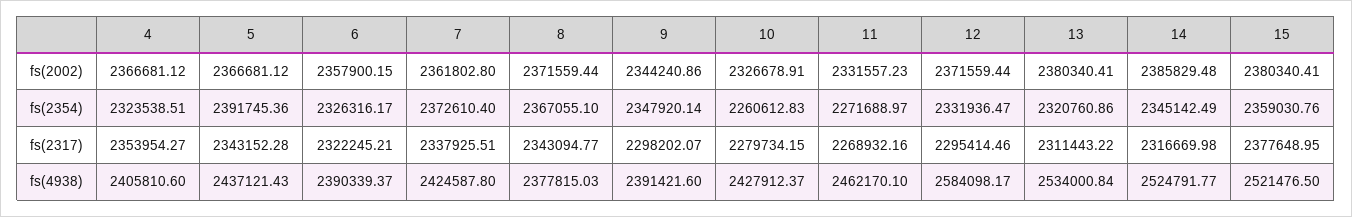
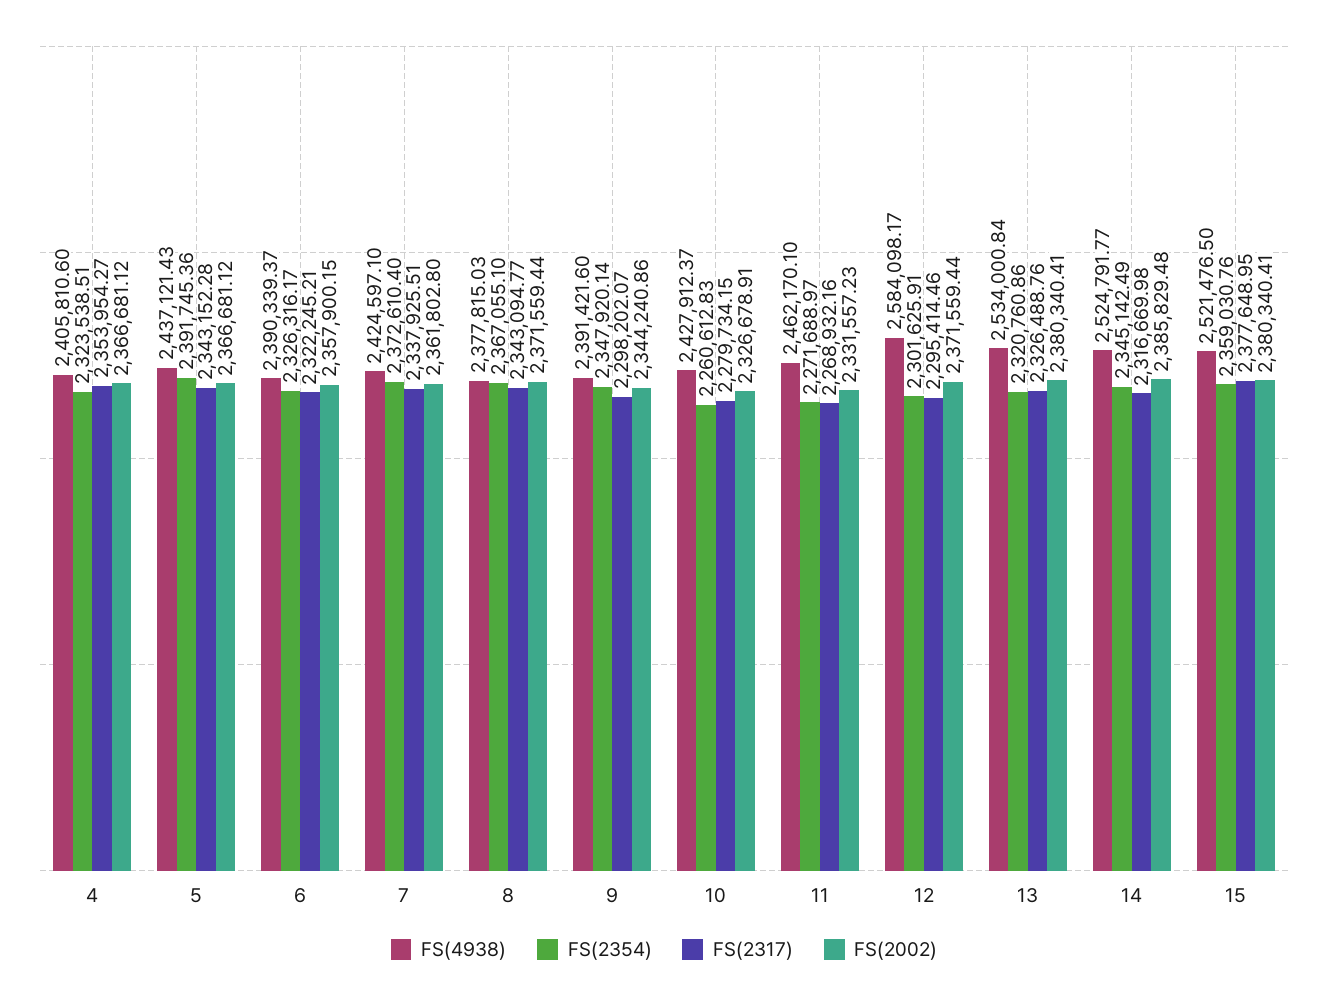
fs(2354), 12: 2331936.47 -> 2301625.91
fs(2317), 13: 2311443.22 -> 2326488.76
fs(4938), 7: 2424587.8 -> 2424597.1

